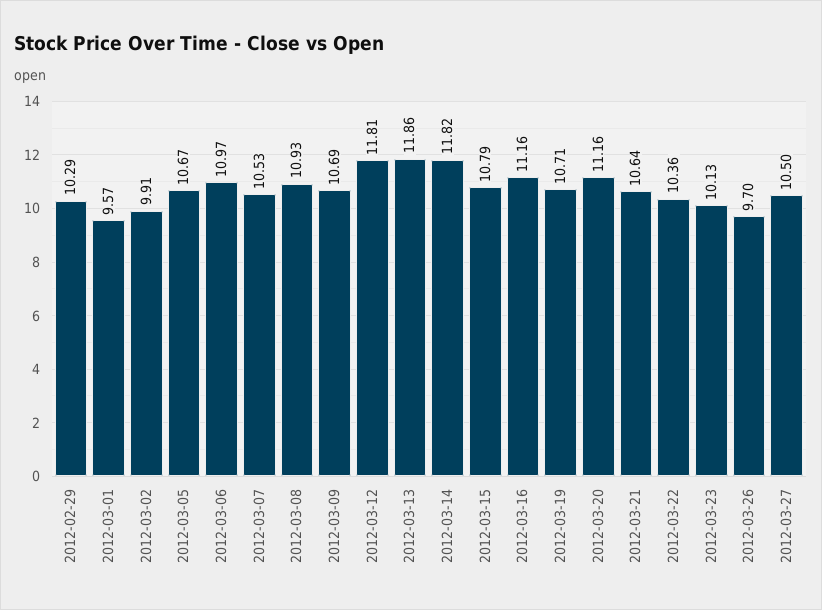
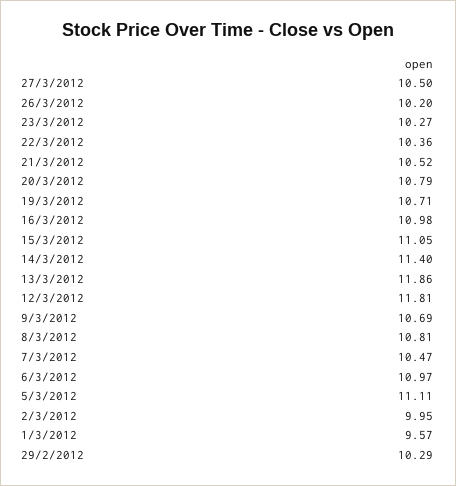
2012-03-02: 9.91 -> 9.95
2012-03-05: 10.67 -> 11.11
2012-03-07: 10.53 -> 10.47
2012-03-08: 10.93 -> 10.81
2012-03-14: 11.82 -> 11.4
2012-03-15: 10.79 -> 11.05
2012-03-16: 11.16 -> 10.98
2012-03-20: 11.16 -> 10.79
2012-03-21: 10.64 -> 10.52
2012-03-23: 10.13 -> 10.27
2012-03-26: 9.7 -> 10.2

